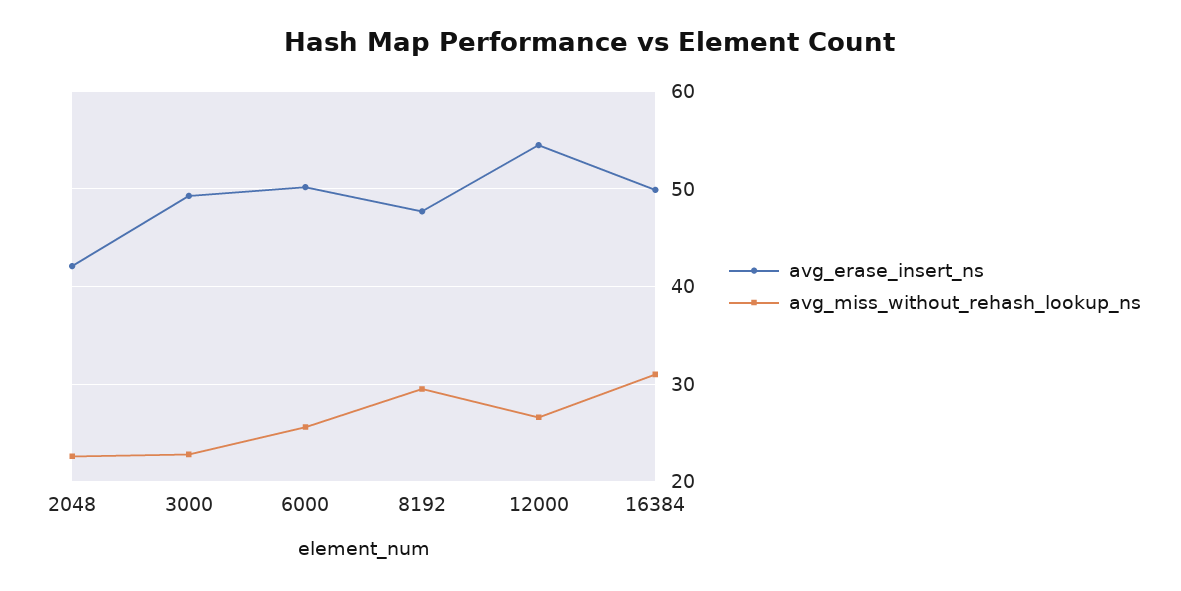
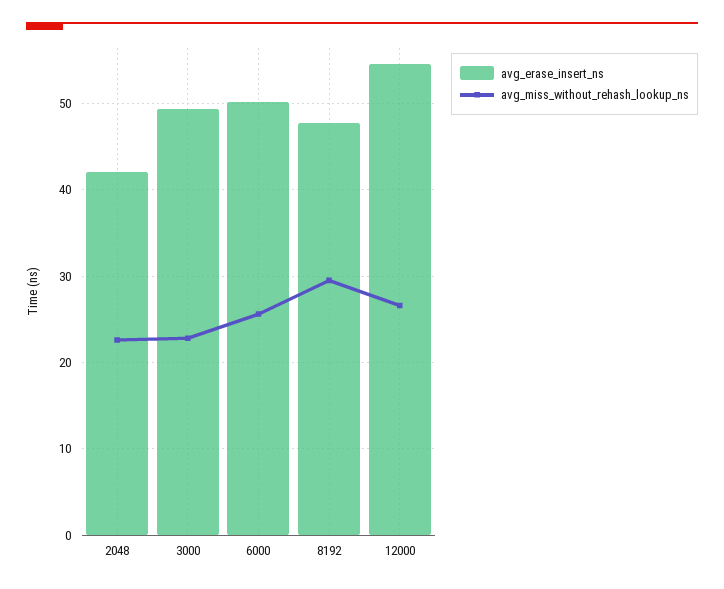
avg_erase_insert_ns, 16384: 50 -> none
avg_miss_without_rehash_lookup_ns, 16384: 31 -> none

